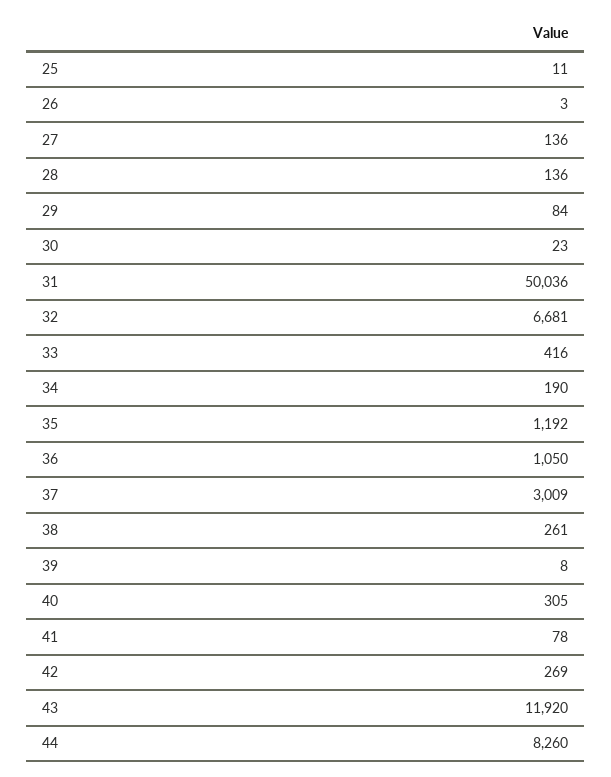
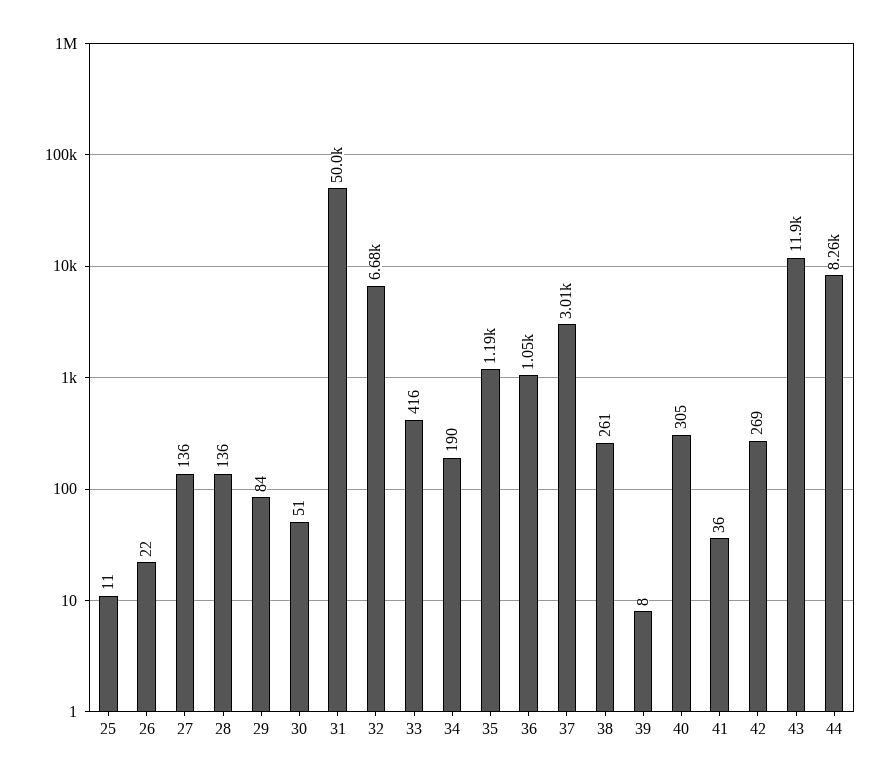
26: 3 -> 22
30: 23 -> 51
41: 78 -> 36

